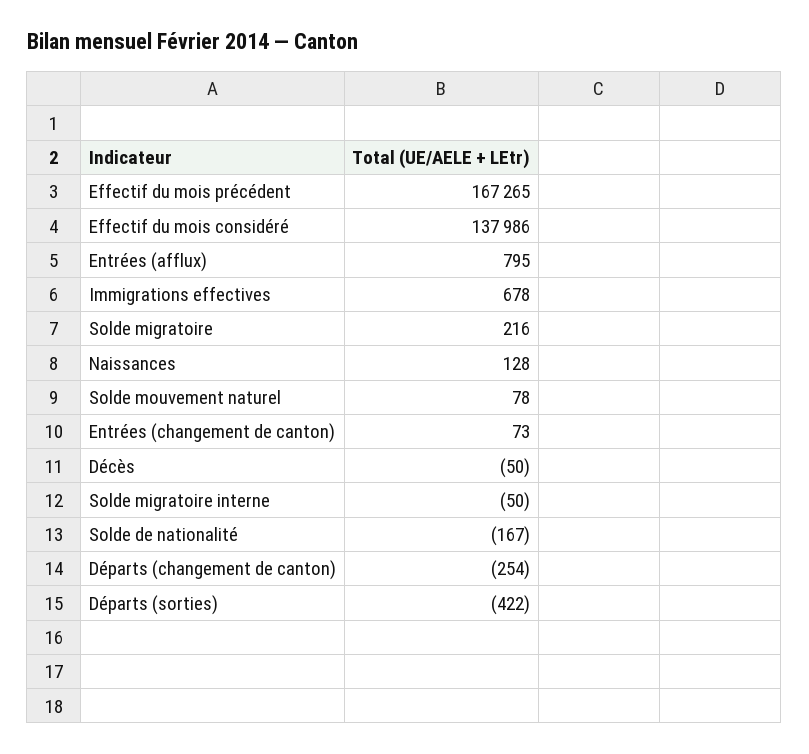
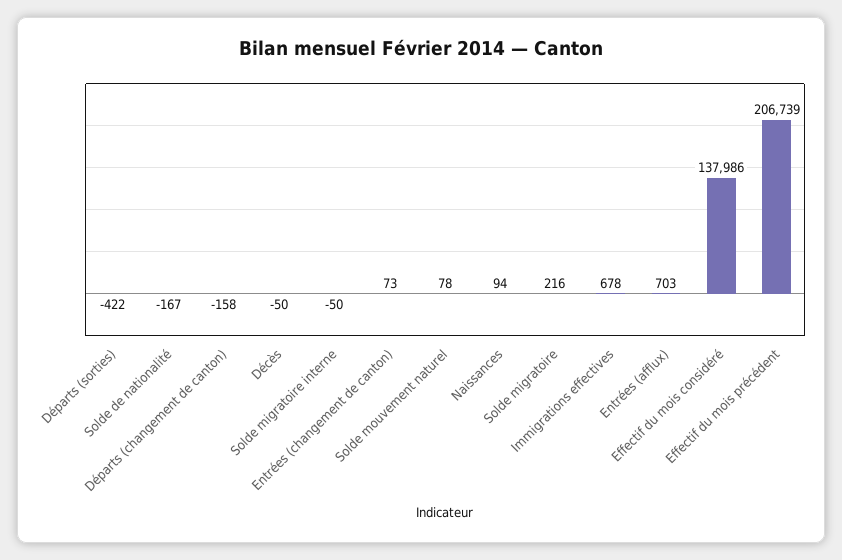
Effectif du mois précédent: 167265 -> 206739
Entrées (afflux): 795 -> 703
Naissances: 128 -> 94
Départs (changement de canton): -254 -> -158

